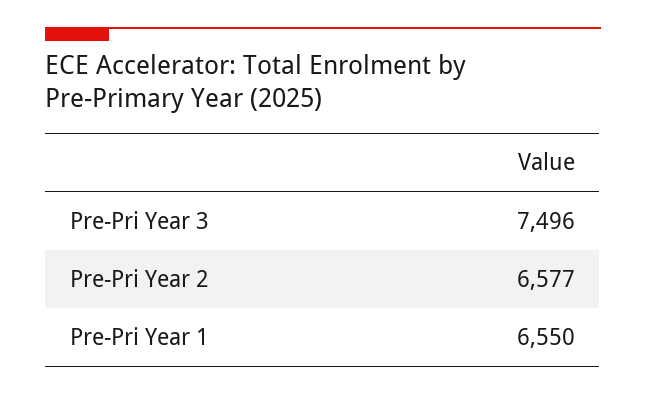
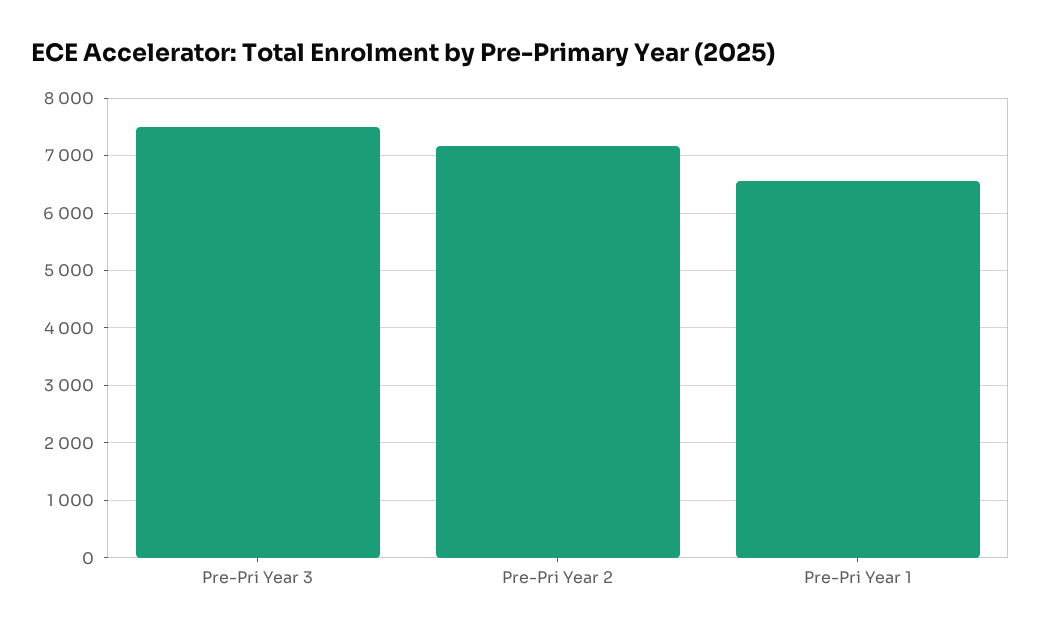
Pre-Pri Year 2: 6577 -> 7200

